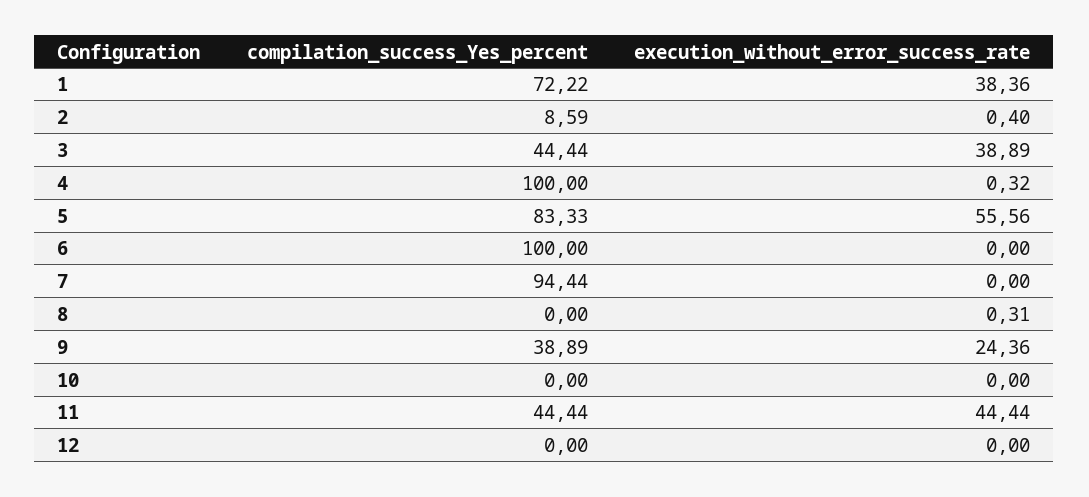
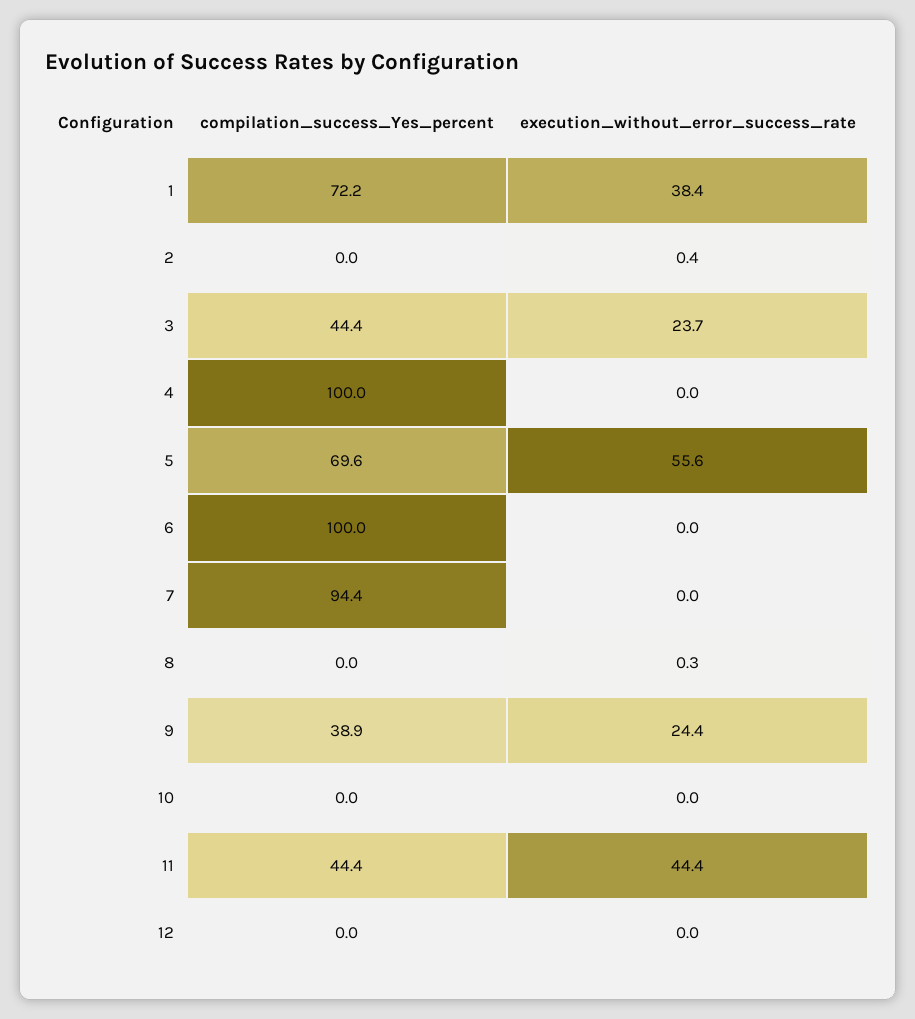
compilation_success_Yes_percent, 2: 8.59 -> 0
execution_without_error_success_rate, 3: 38.89 -> 23.7
execution_without_error_success_rate, 4: 0.32 -> 0
compilation_success_Yes_percent, 5: 83.33 -> 69.6

